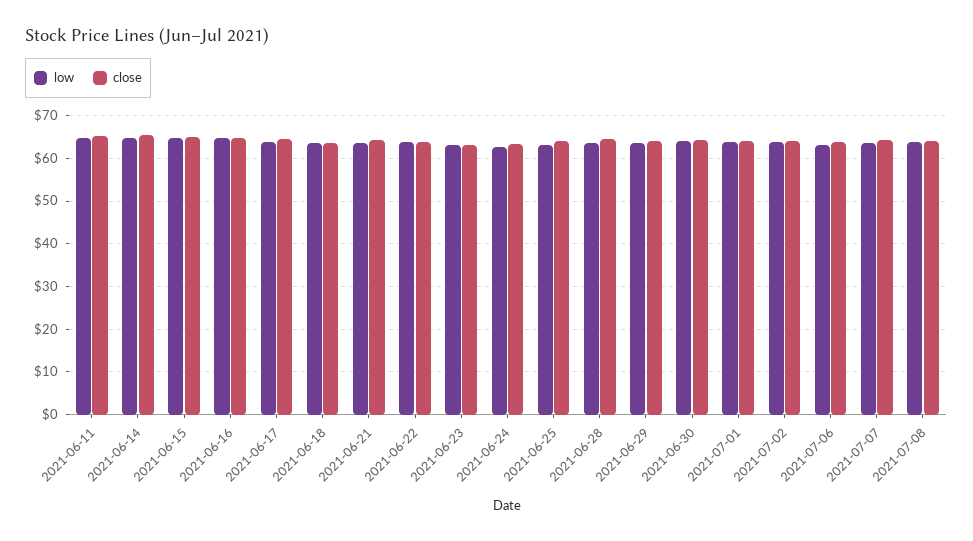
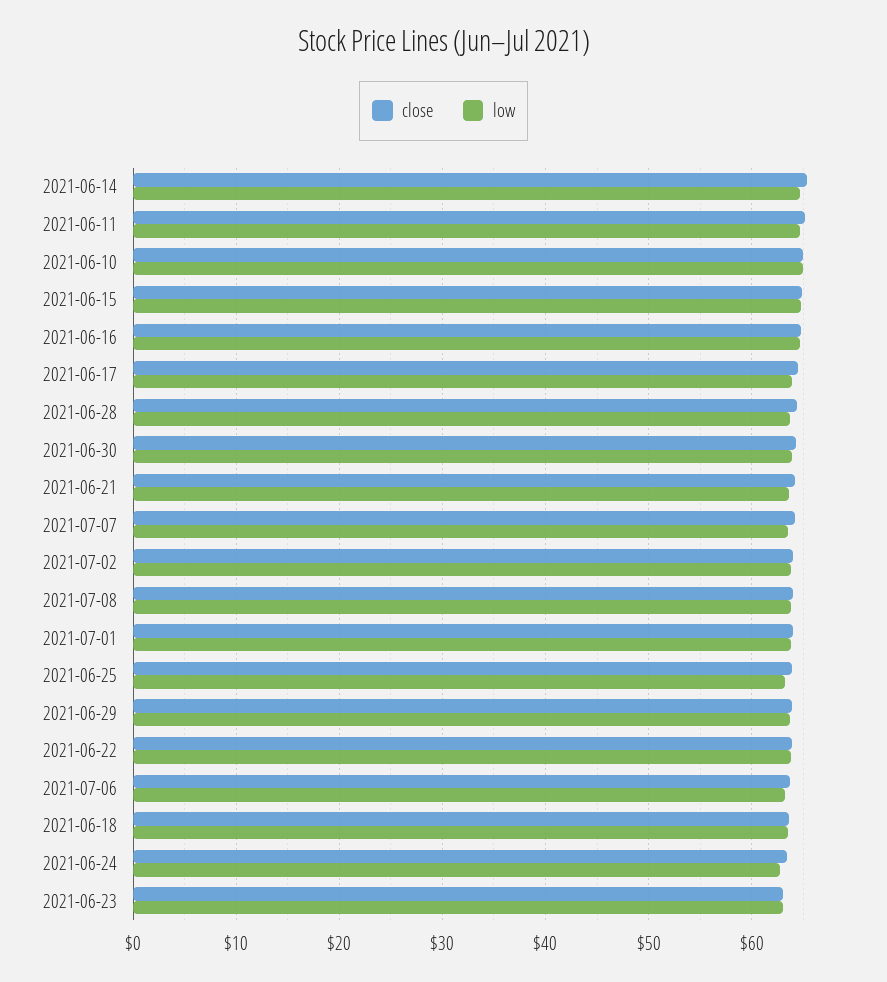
close, 2021-06-10: none -> 65
low, 2021-06-10: none -> 65

